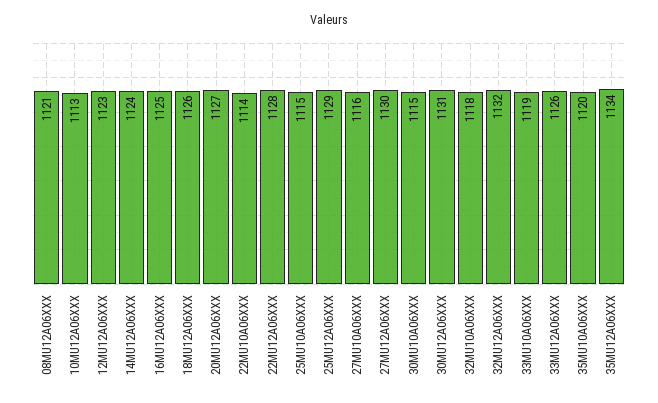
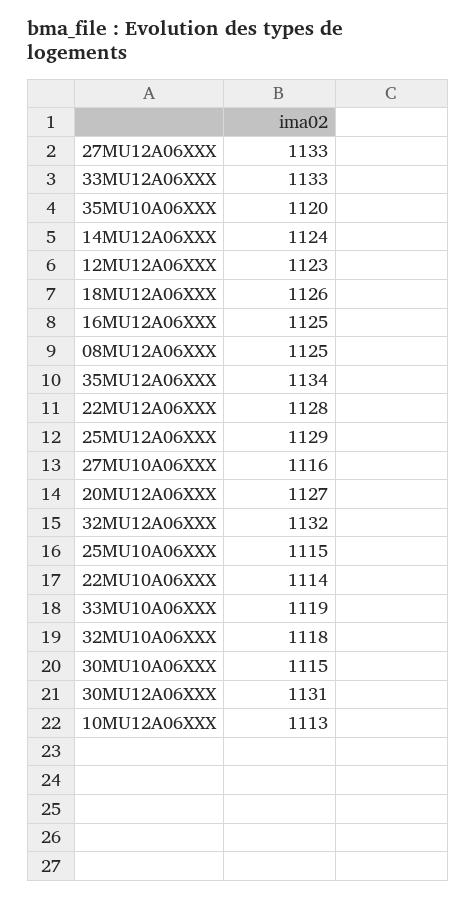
08MU12A06XXX: 1121 -> 1125
27MU12A06XXX: 1130 -> 1133
33MU12A06XXX: 1126 -> 1133

